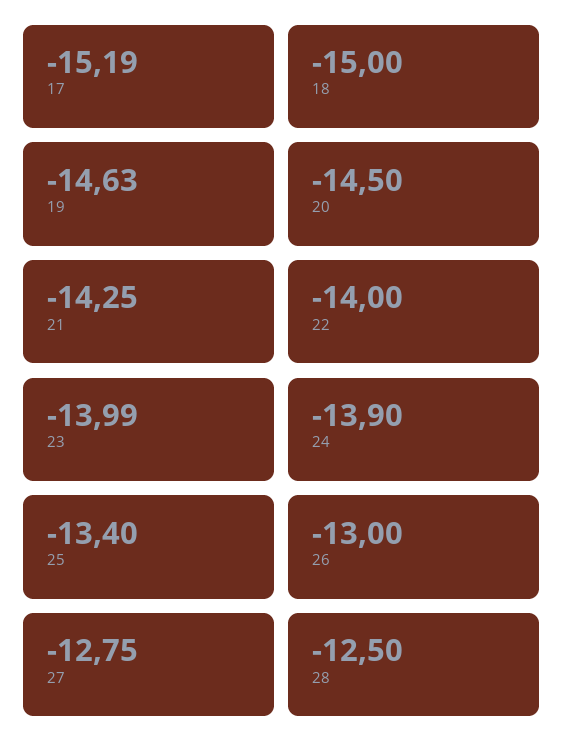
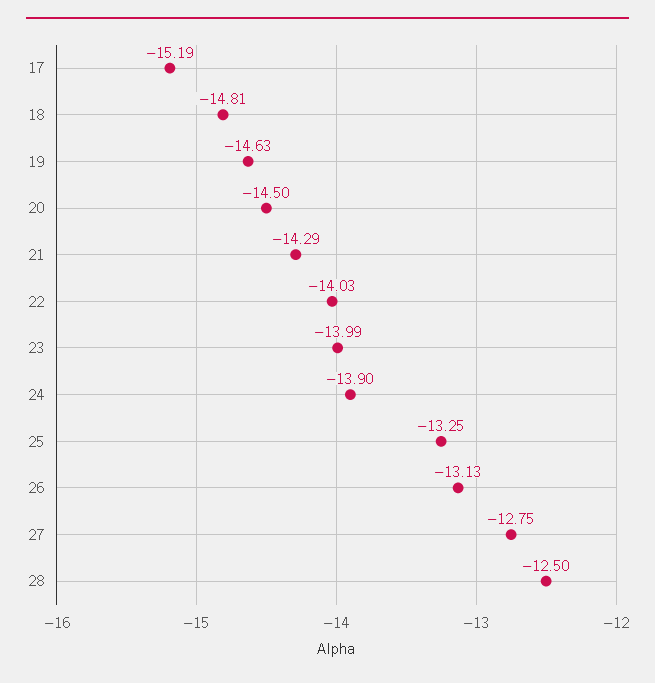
18: -15 -> -14.81
21: -14.25 -> -14.29
22: -14 -> -14.03
25: -13.4 -> -13.25
26: -13 -> -13.13

